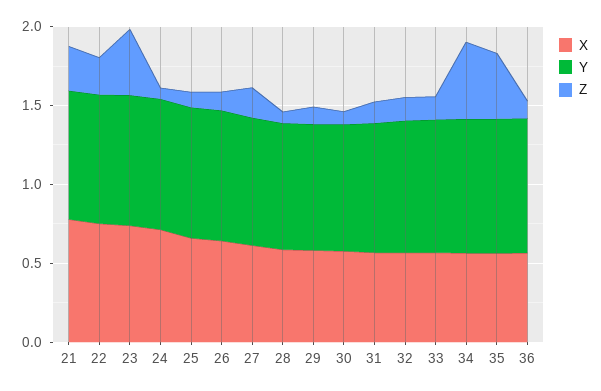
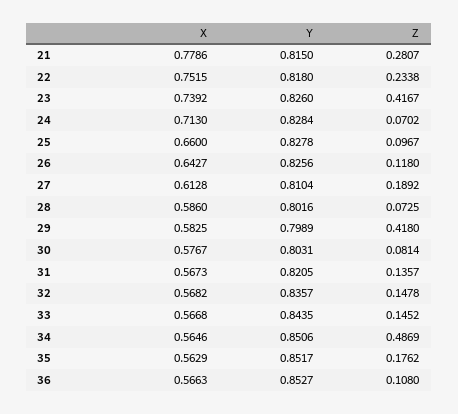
Z, 29: 0.1 -> 0.418
Z, 35: 0.4 -> 0.1762

